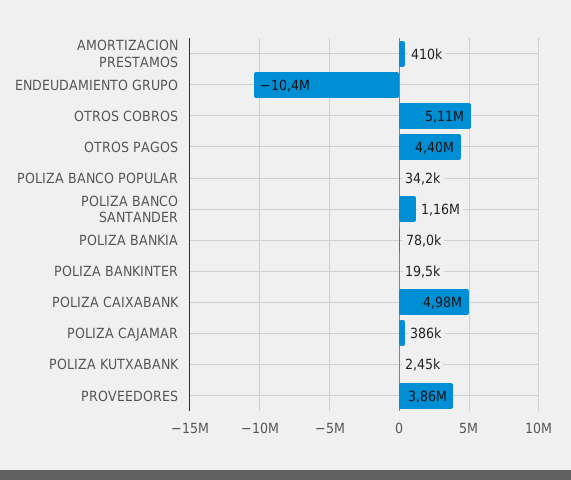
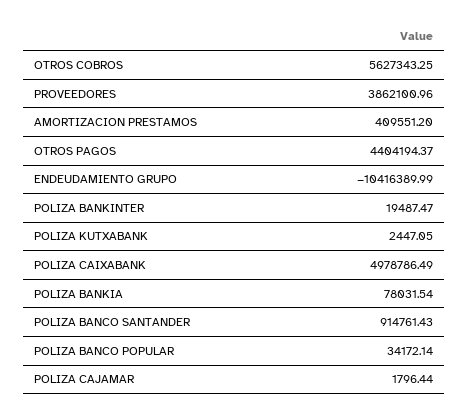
OTROS COBROS: 5110000 -> 5627343.25
POLIZA BANCO SANTANDER: 1160000 -> 914761.43
POLIZA CAJAMAR: 386000 -> 1796.44

